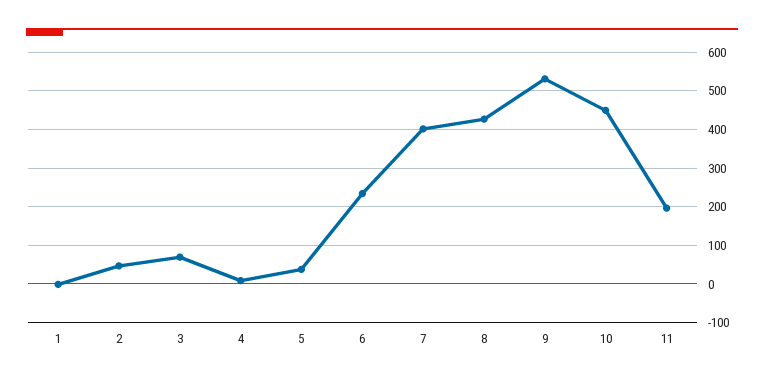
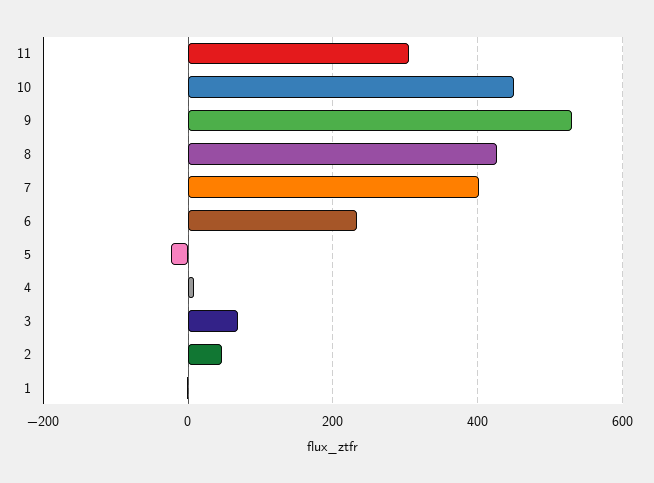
5: 40 -> -20
11: 200 -> 300

